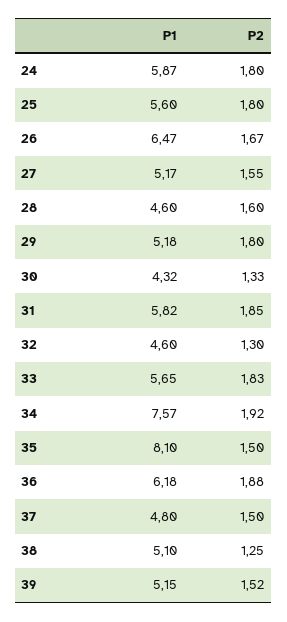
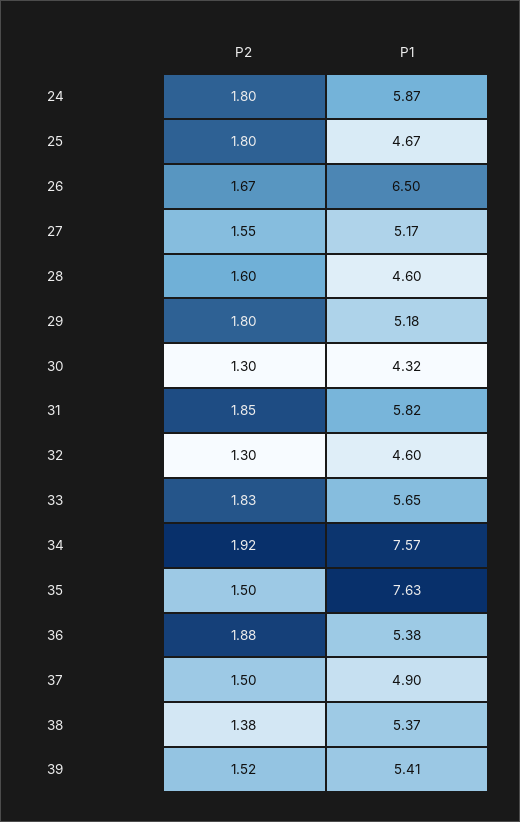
P1, 25: 5.6 -> 4.67
P1, 26: 6.47 -> 6.5
P2, 30: 1.33 -> 1.3
P1, 35: 8.1 -> 7.63
P1, 36: 6.18 -> 5.38
P1, 37: 4.8 -> 4.9
P1, 38: 5.1 -> 5.37
P2, 38: 1.25 -> 1.38
P1, 39: 5.15 -> 5.41

